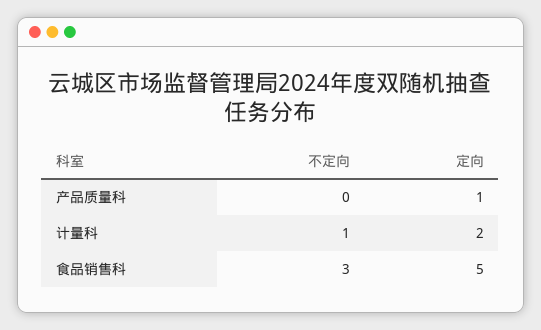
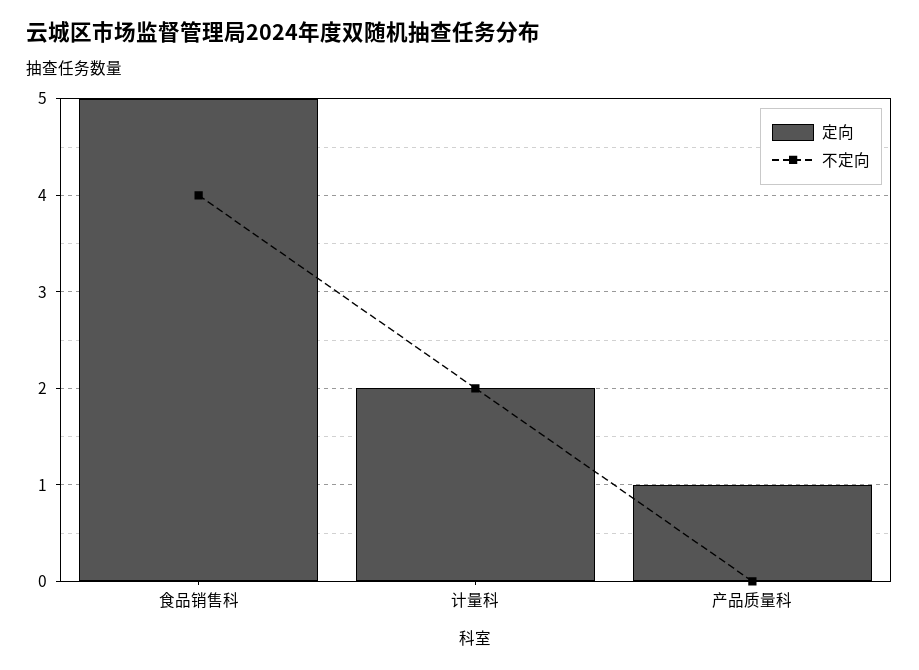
不定向, 计量科: 1 -> 2
不定向, 食品销售科: 3 -> 4

